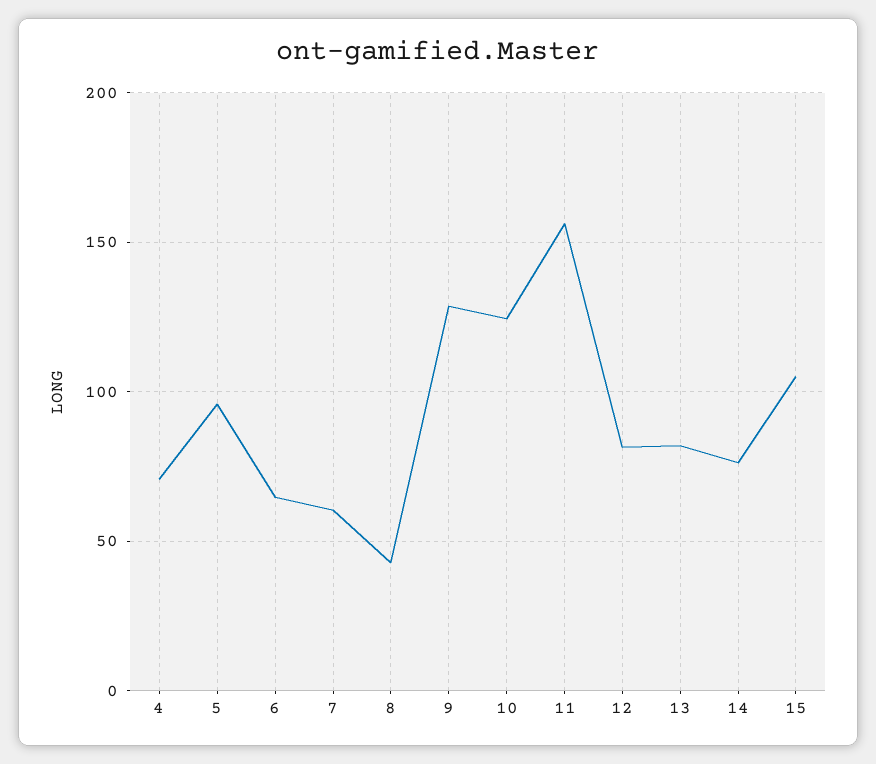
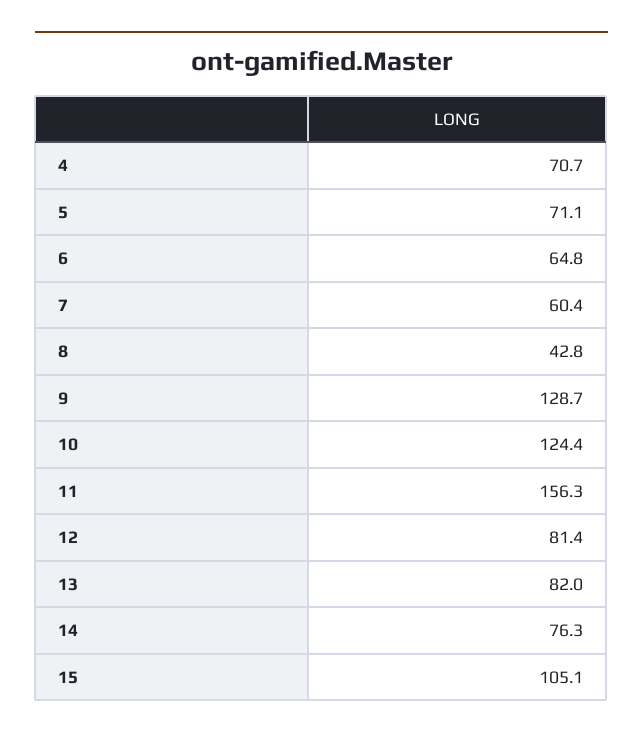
5: 95 -> 71.1

